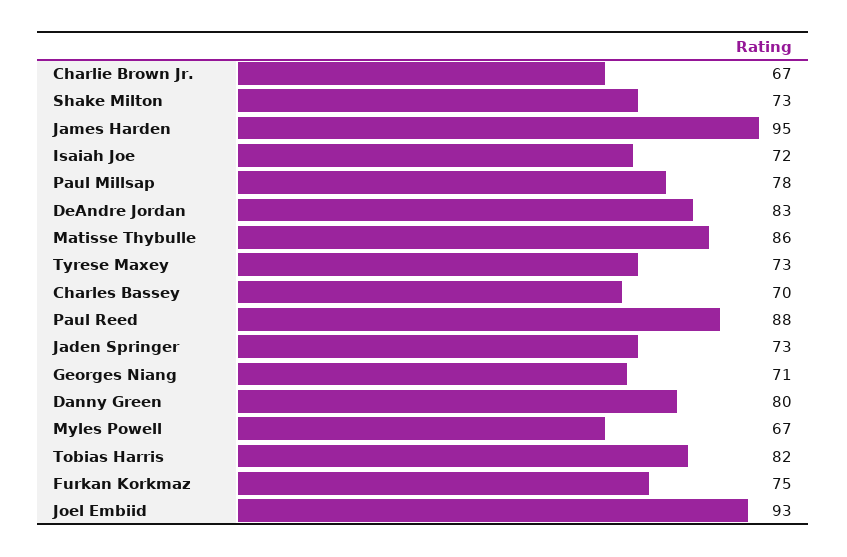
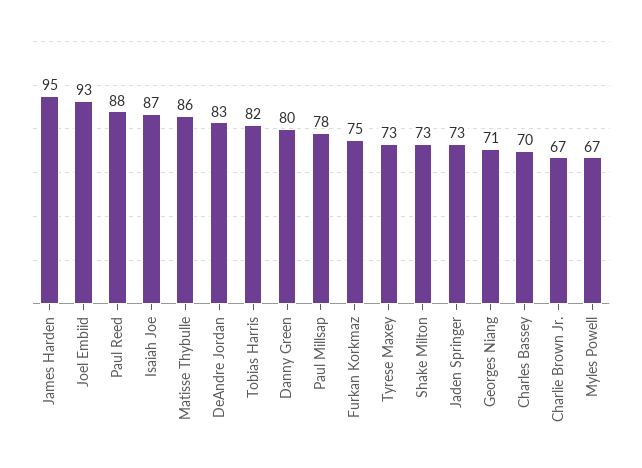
Isaiah Joe: 72 -> 87

